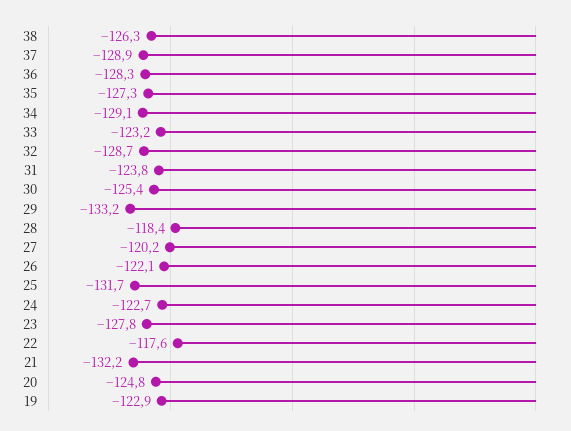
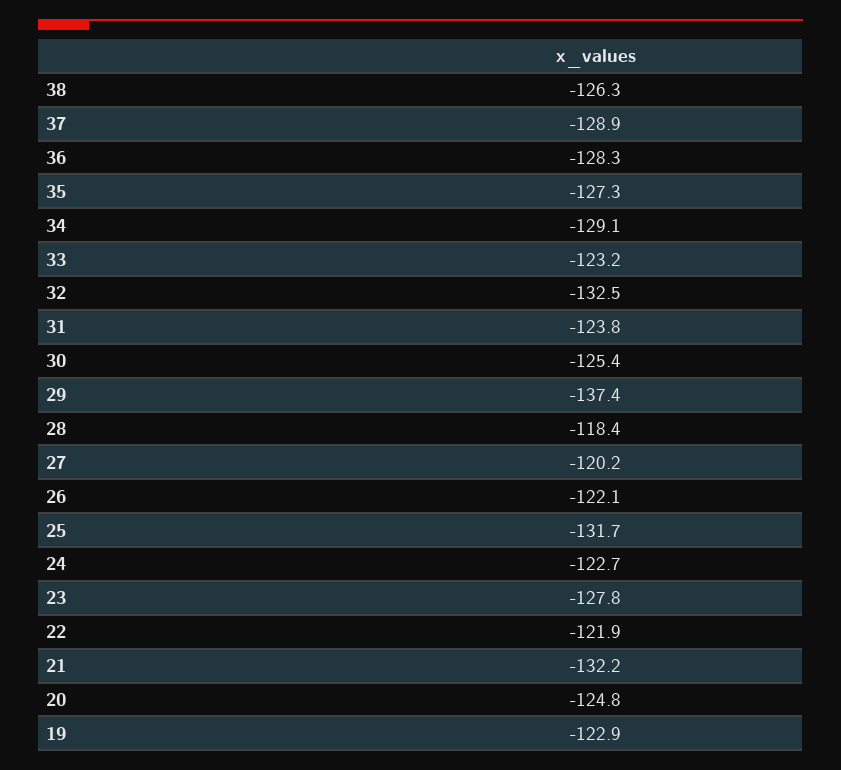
32: -128.7 -> -132.5
29: -133.2 -> -137.4
22: -117.6 -> -121.9

